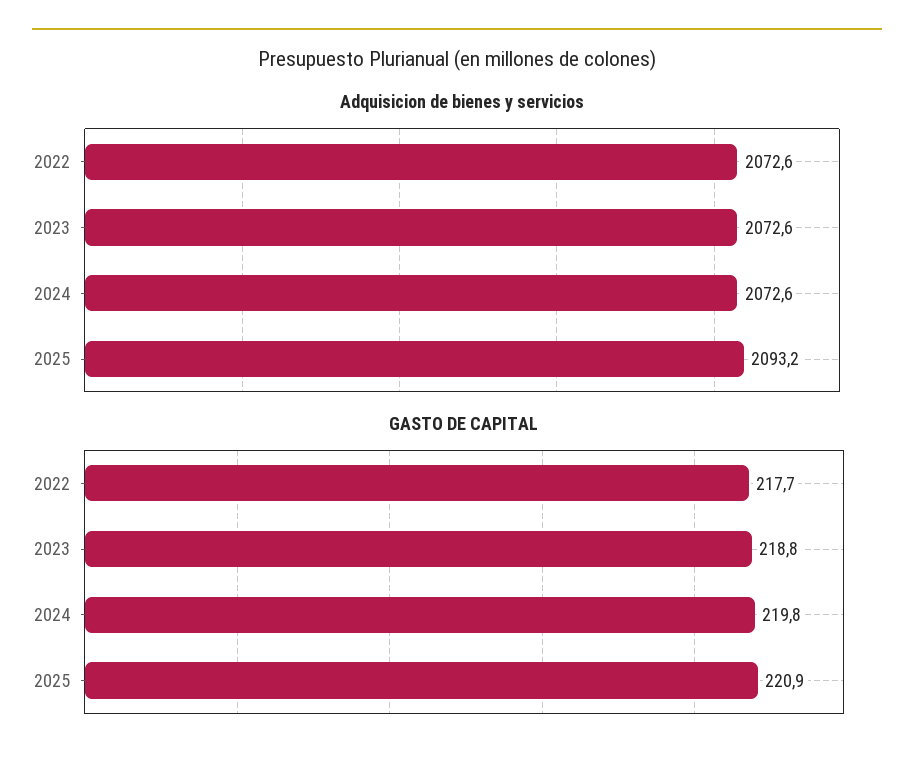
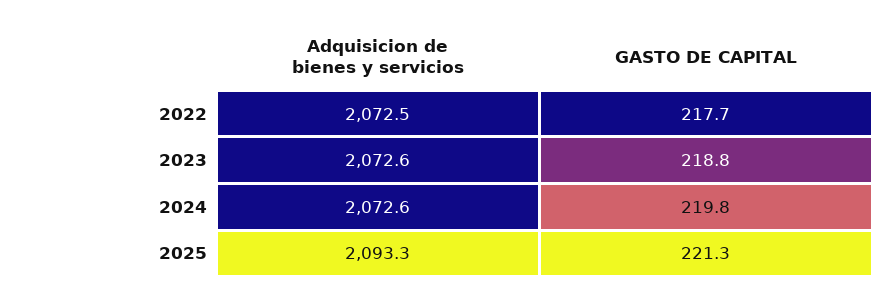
Adquisicion de bienes y servicios, 2022: 2072.6 -> 2072.5
Adquisicion de bienes y servicios, 2025: 2093.2 -> 2093.3
GASTO DE CAPITAL, 2025: 220.9 -> 221.3

